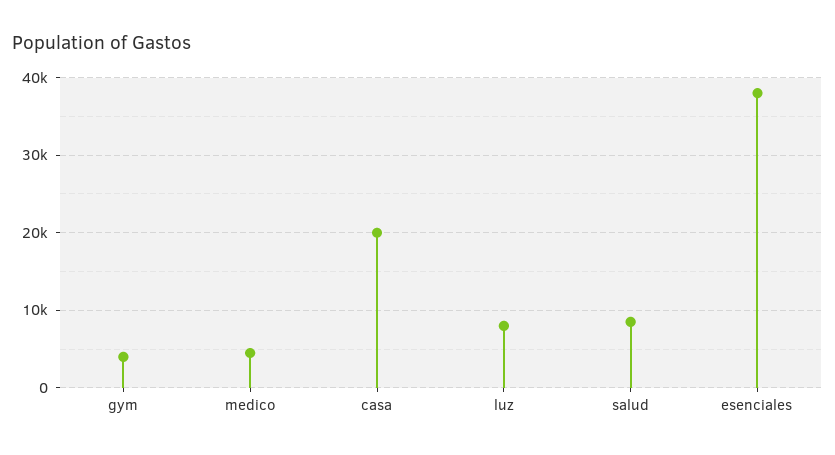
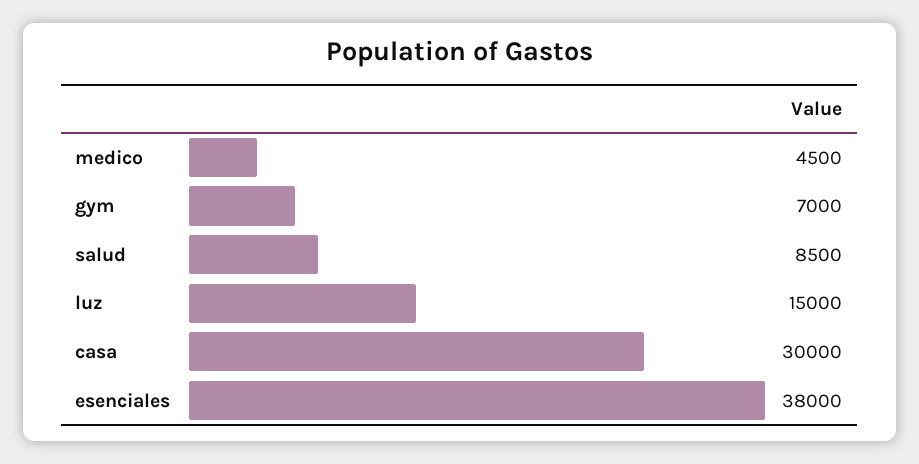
gym: 4000 -> 7000
casa: 20000 -> 30000
luz: 8000 -> 15000

